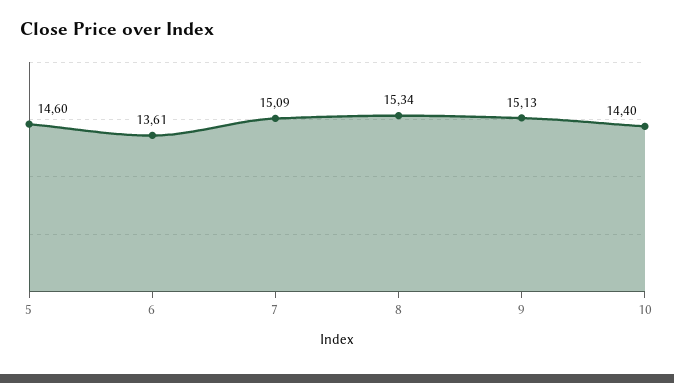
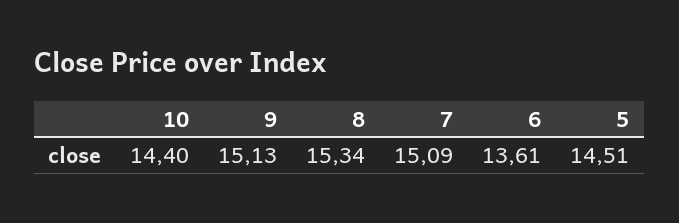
5: 14.6 -> 14.51

